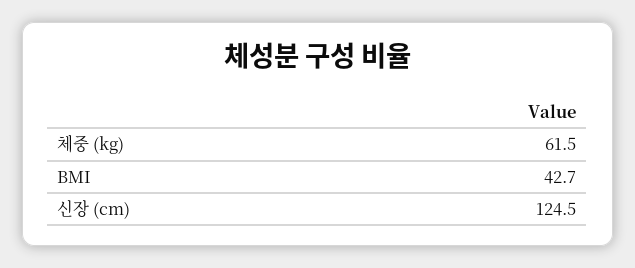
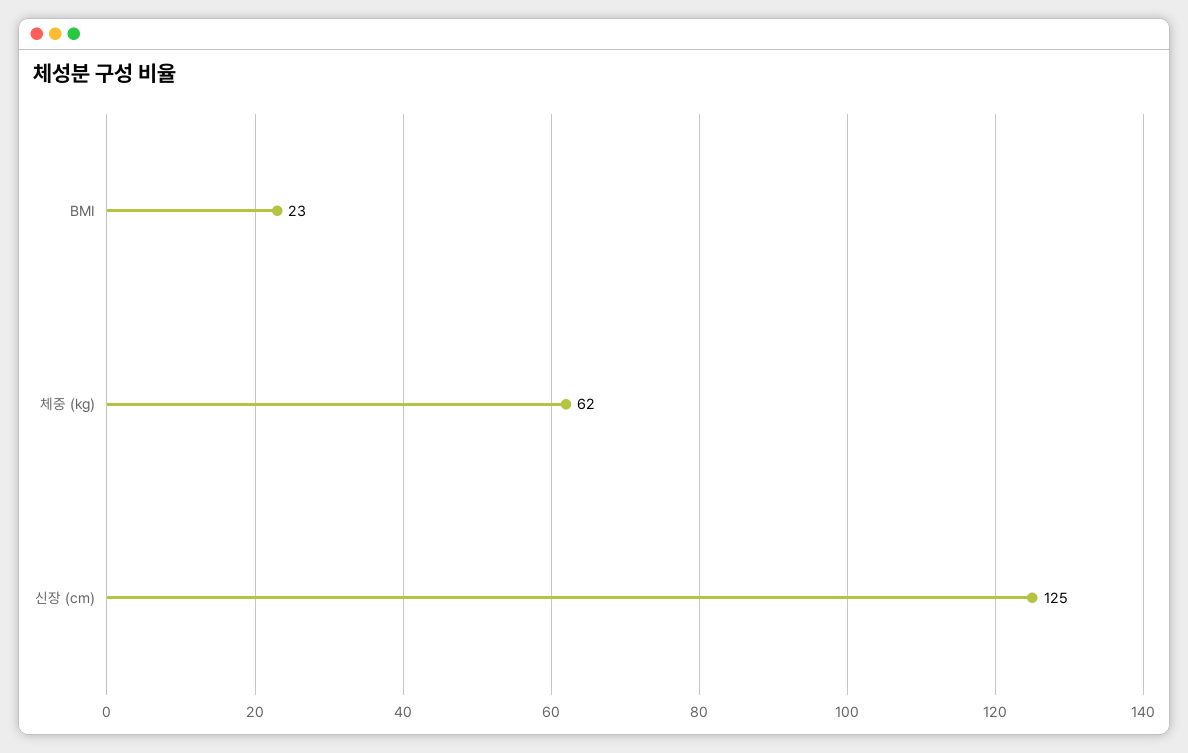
BMI: 42.7 -> 23

